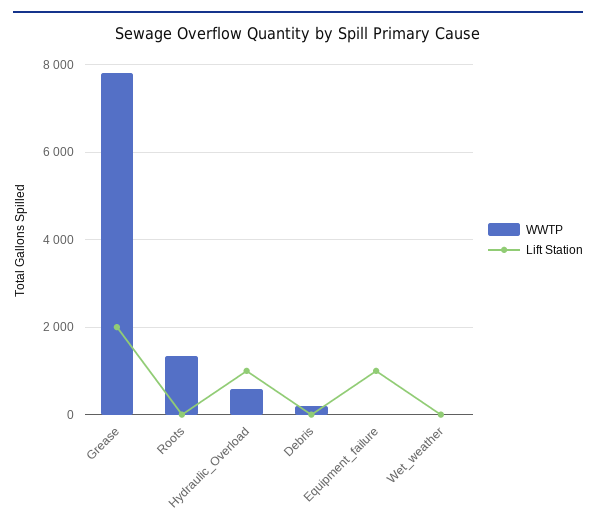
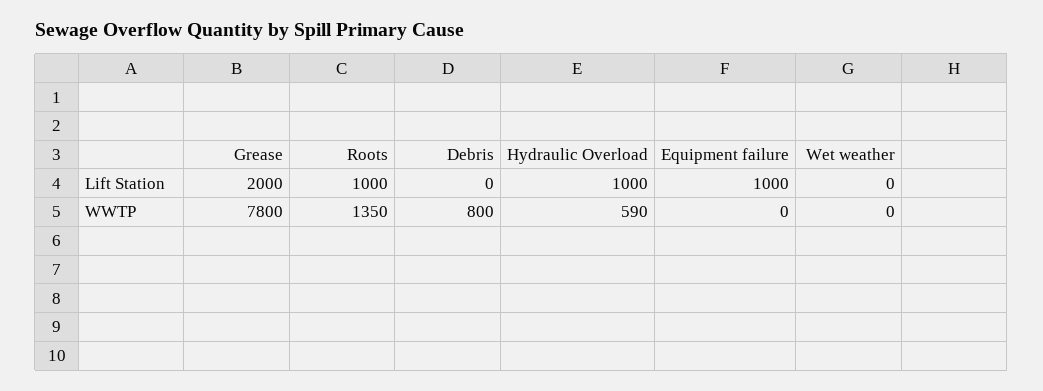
Lift Station, Roots: 0 -> 1000
WWTP, Debris: 200 -> 800

